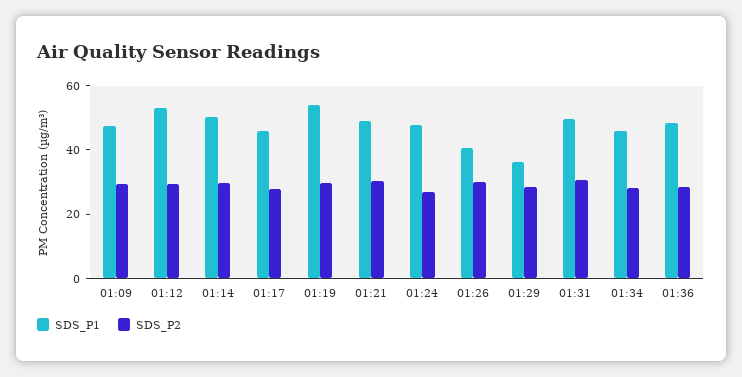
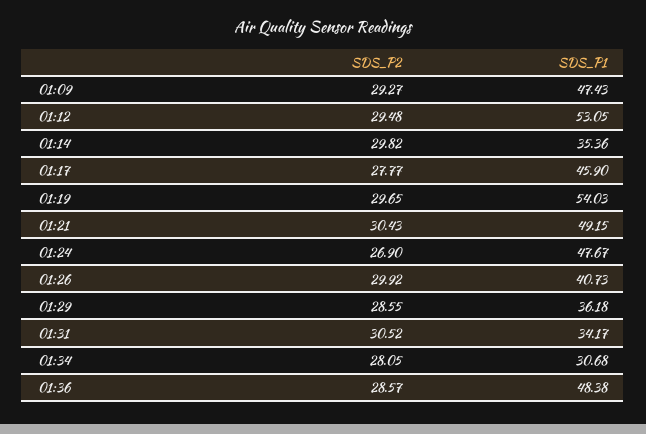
SDS_P1, 01:14: 50 -> 35.36
SDS_P1, 01:31: 50 -> 34.17
SDS_P1, 01:34: 45 -> 30.68

